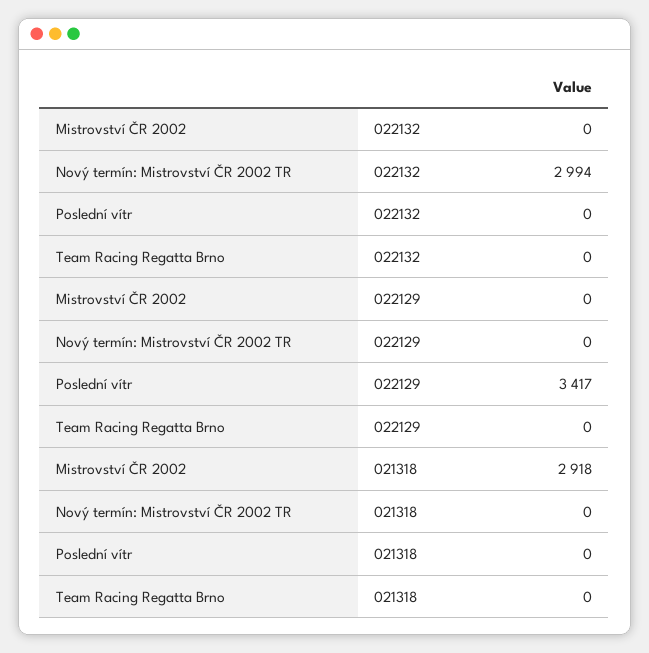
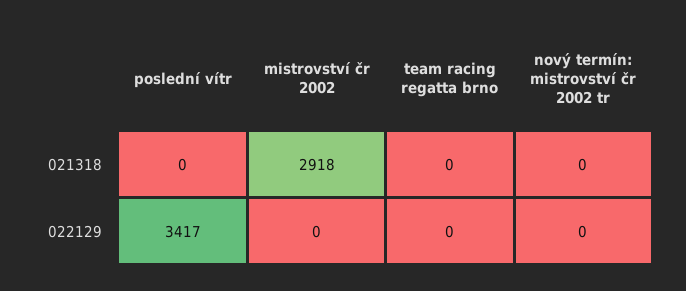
Mistrovství ČR 2002, 022132: 0 -> none
Nový termín: Mistrovství ČR 2002 TR, 022132: 2994 -> none
Poslední vítr, 022132: 0 -> none
Team Racing Regatta Brno, 022132: 0 -> none

